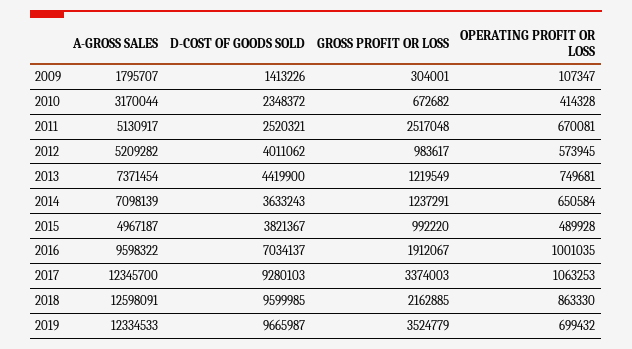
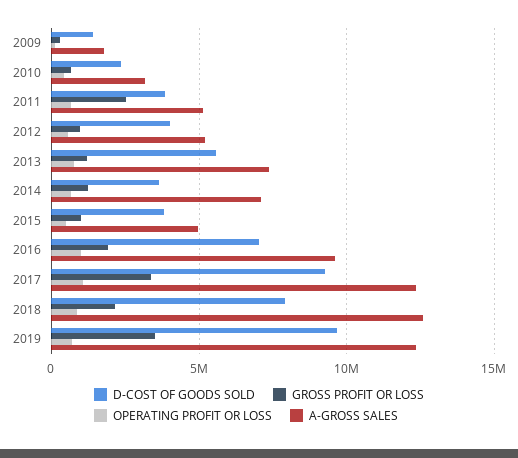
D-COST OF GOODS SOLD, 2011: 2520321 -> 4000000
D-COST OF GOODS SOLD, 2013: 4419900 -> 5500000
D-COST OF GOODS SOLD, 2018: 9599985 -> 8000000

